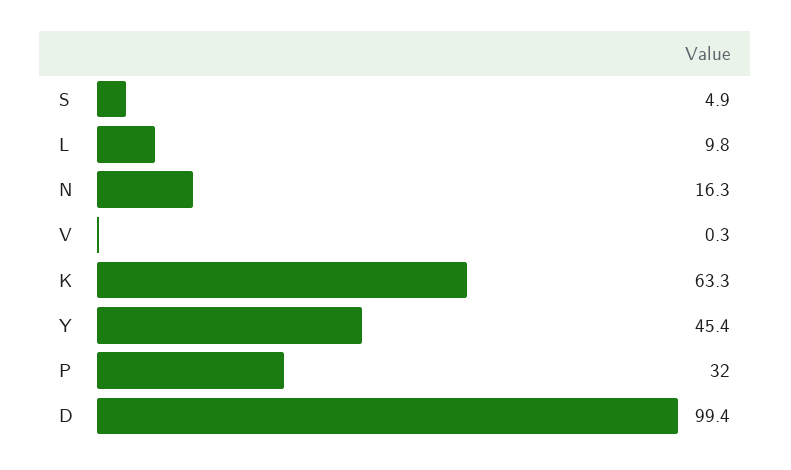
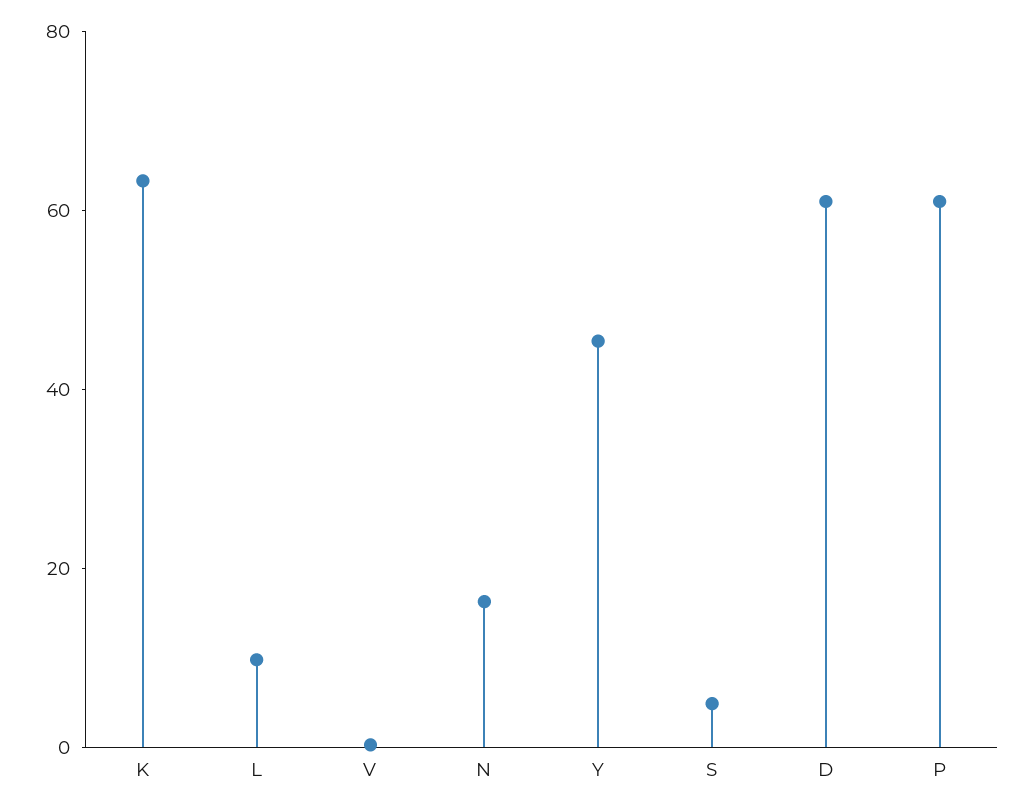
P: 32 -> 60
D: 99.4 -> 60

